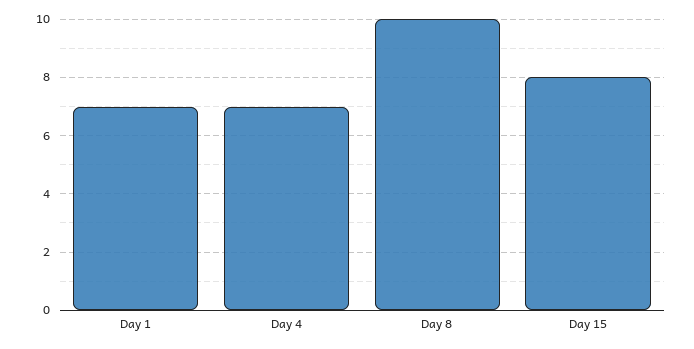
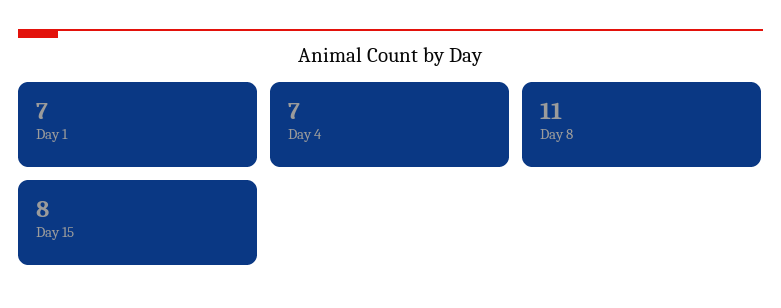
Day 8: 10 -> 11

